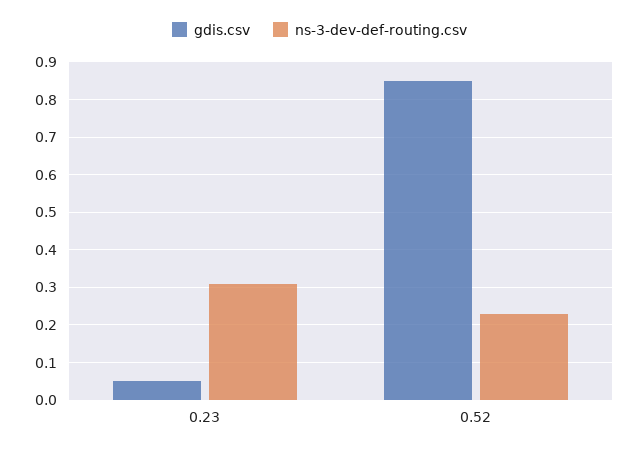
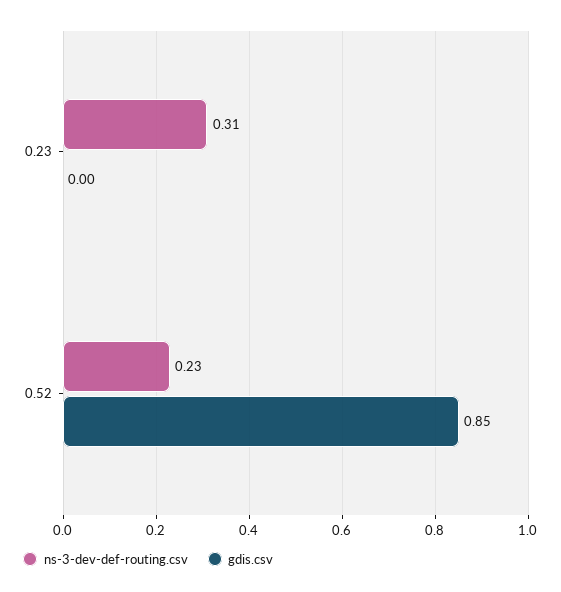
gdis.csv, 0.23: 0.05 -> 0

